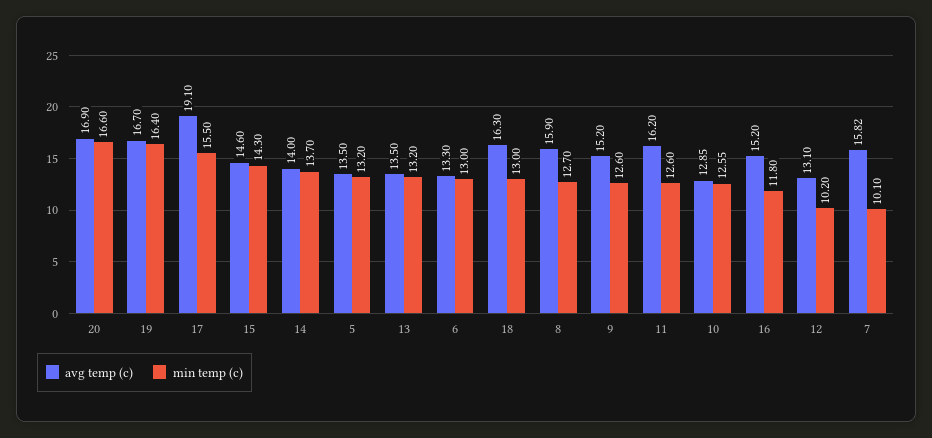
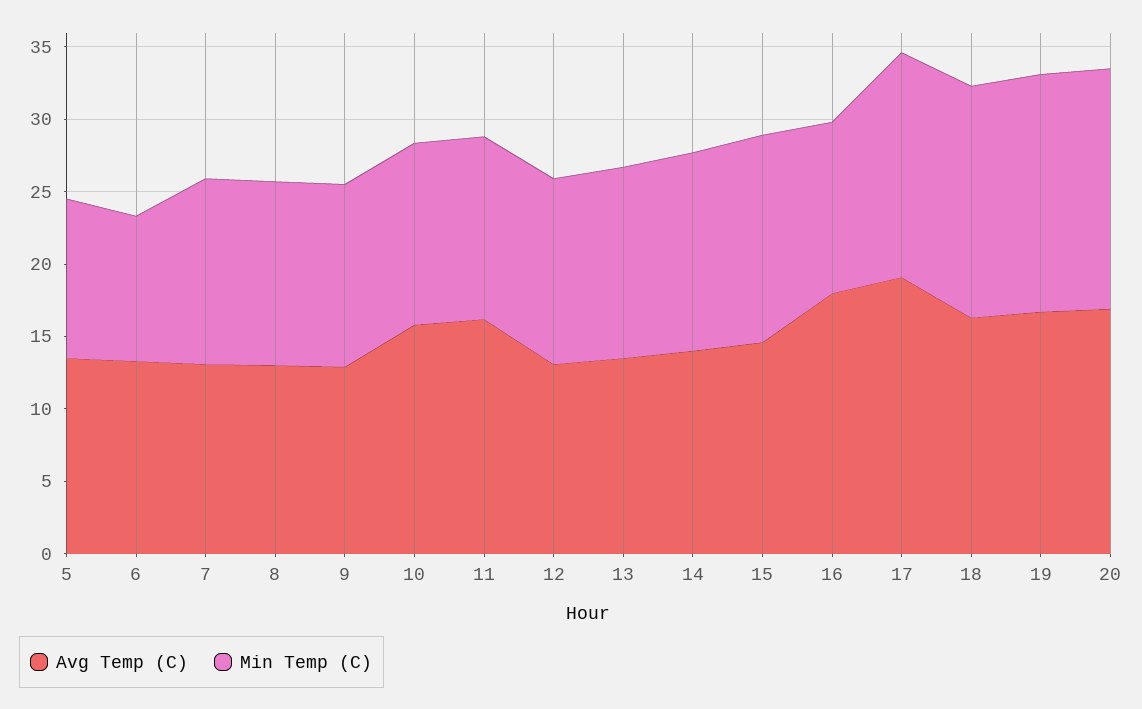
min temp (c), 5: 13.2 -> 11
min temp (c), 6: 13 -> 10
min temp (c), 18: 13 -> 16
avg temp (c), 8: 15.9 -> 13
avg temp (c), 9: 15.2 -> 13
avg temp (c), 10: 12.85 -> 16
avg temp (c), 16: 15.2 -> 18
min temp (c), 12: 10.2 -> 13
avg temp (c), 7: 15.82 -> 13
min temp (c), 7: 10.1 -> 13

